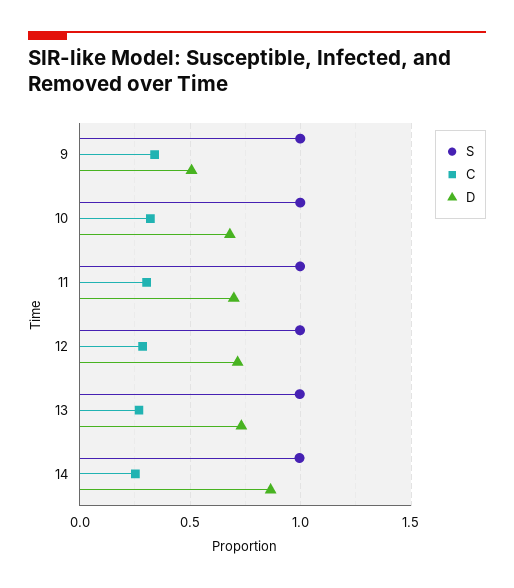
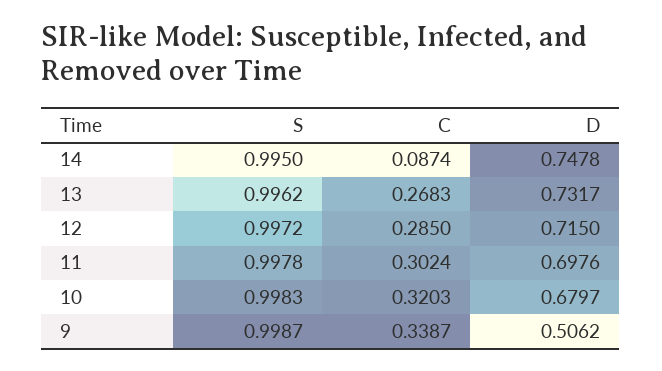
C, 14: 0.25 -> 0.0874
D, 14: 0.85 -> 0.7478

